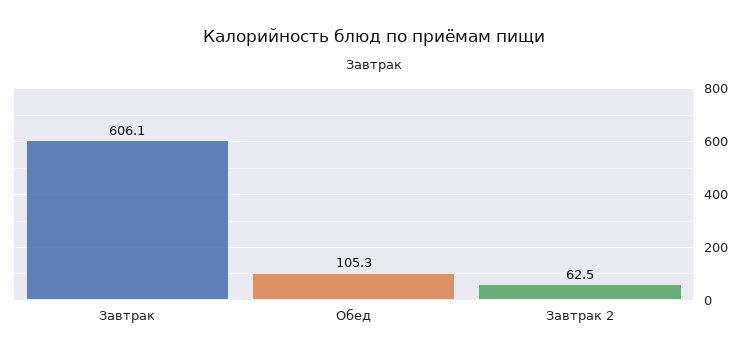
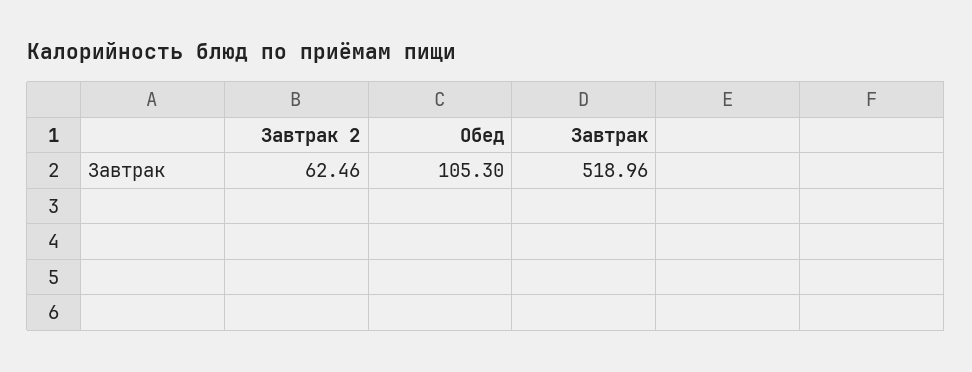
Завтрак: 606.1 -> 518.96

